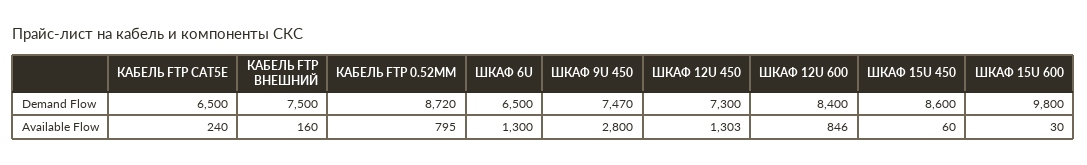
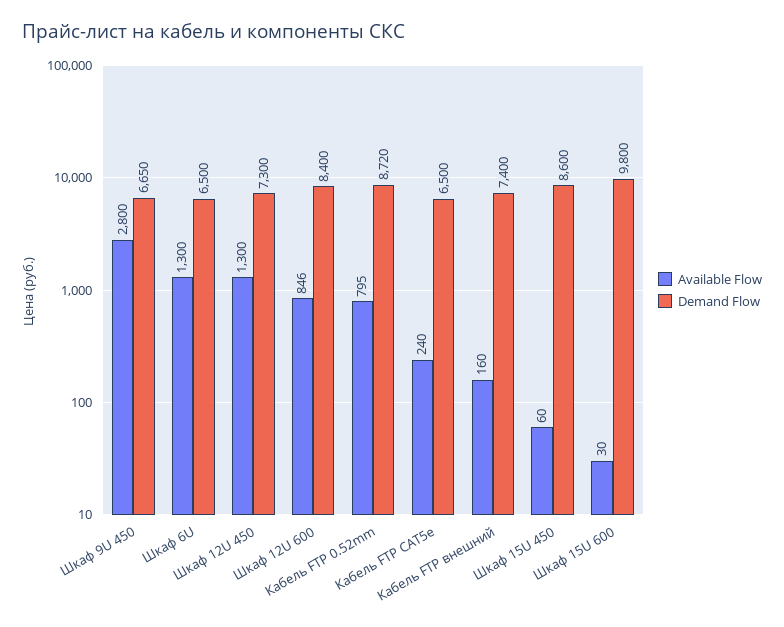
Demand Flow, КАБЕЛЬ FTP ВНЕШНИЙ: 7500 -> 7400
Demand Flow, ШКАФ 9U 450: 7470 -> 6650
Available Flow, ШКАФ 12U 450: 1303 -> 1300

